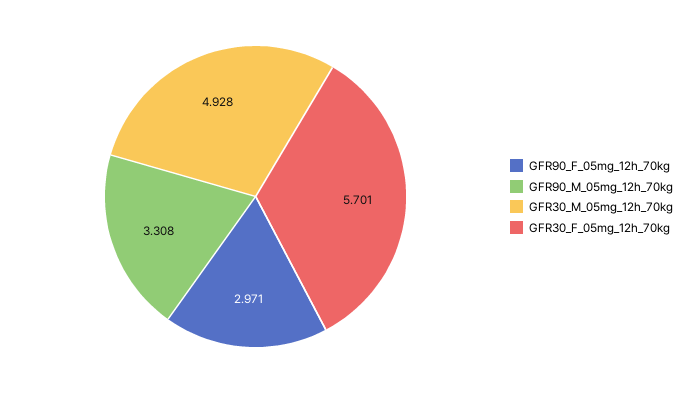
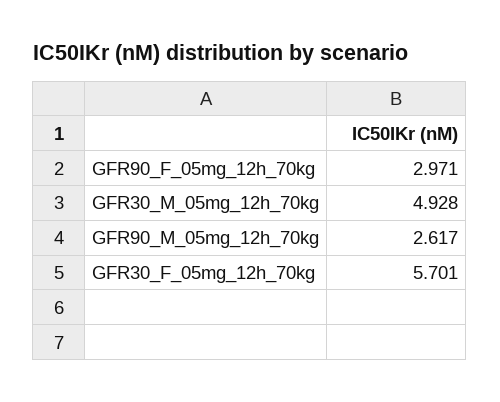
GFR90_M_05mg_12h_70kg: 3.308 -> 2.617

